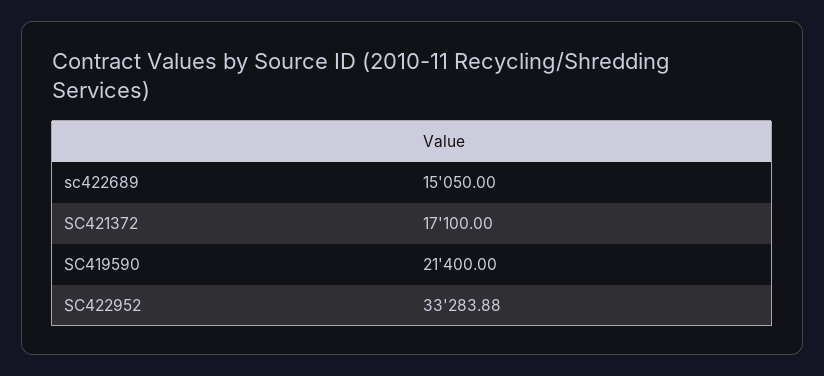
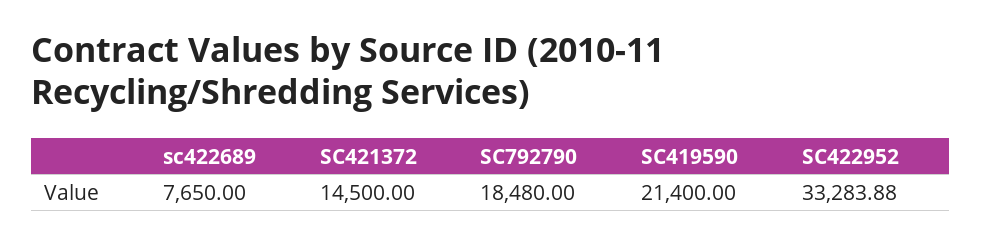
sc422689: 15050 -> 7650
SC421372: 17100 -> 14500
SC792790: none -> 18480

